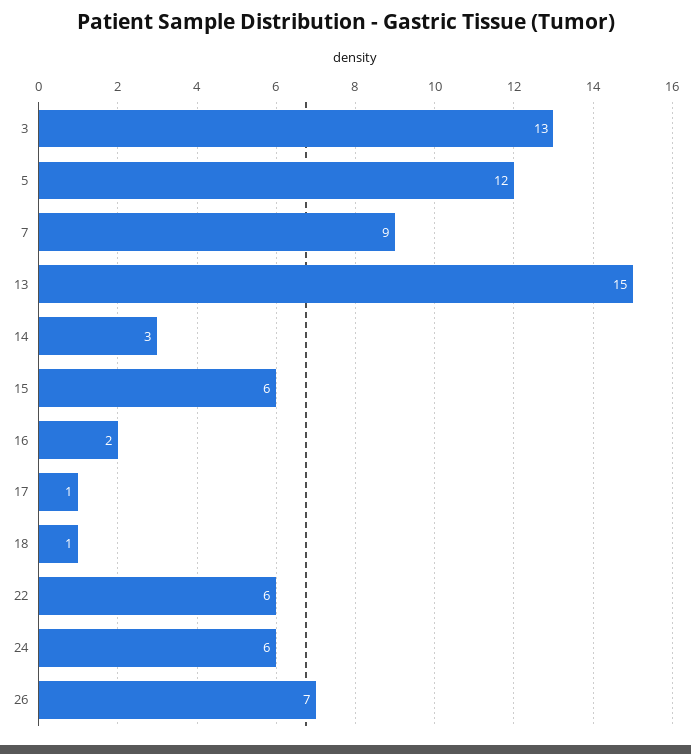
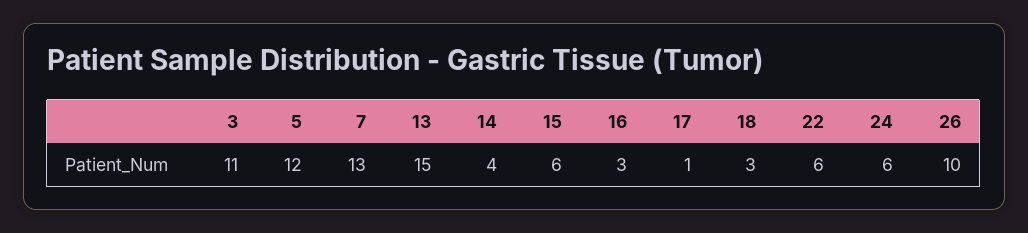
3: 13 -> 11
7: 9 -> 13
14: 3 -> 4
16: 2 -> 3
18: 1 -> 3
26: 7 -> 10

